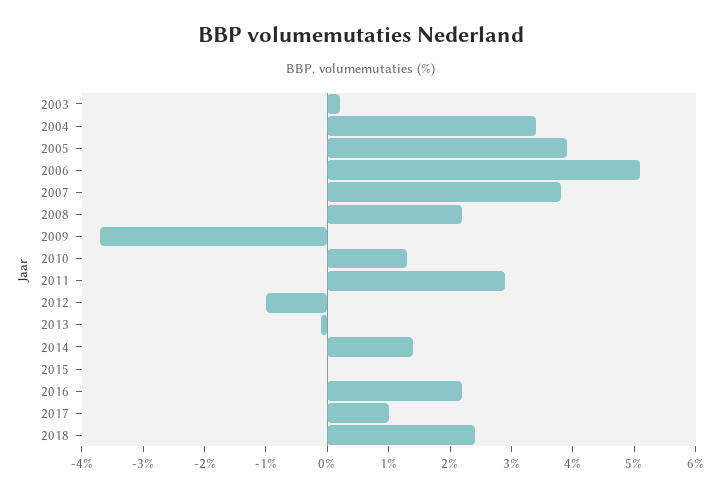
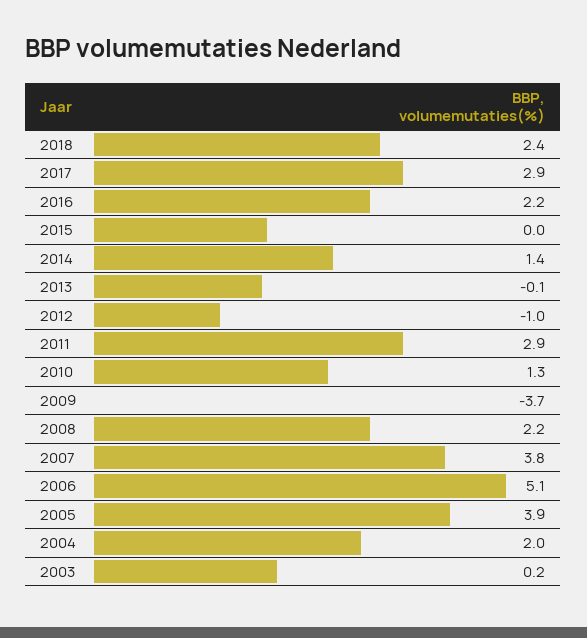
2004: 3.5 -> 2
2017: 1 -> 2.9

